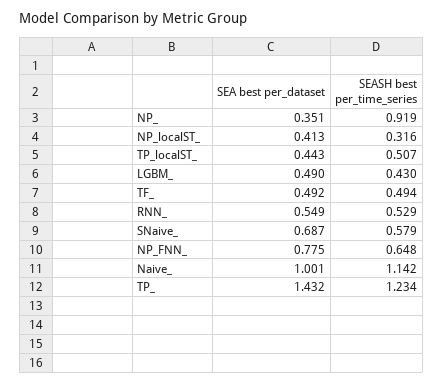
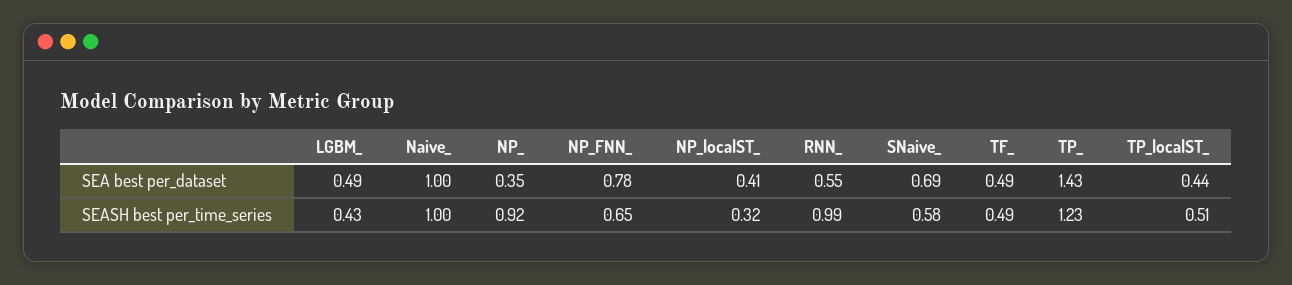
SEASH best per_time_series, RNN_: 0.529 -> 0.99
SEASH best per_time_series, Naive_: 1.142 -> 1

